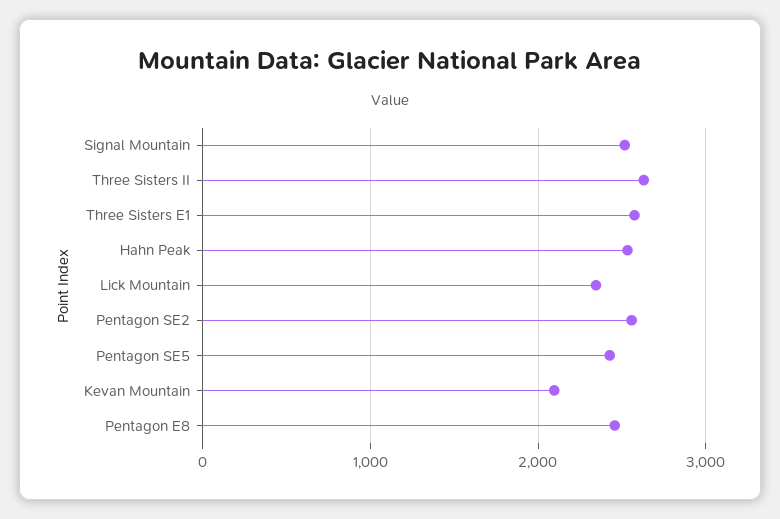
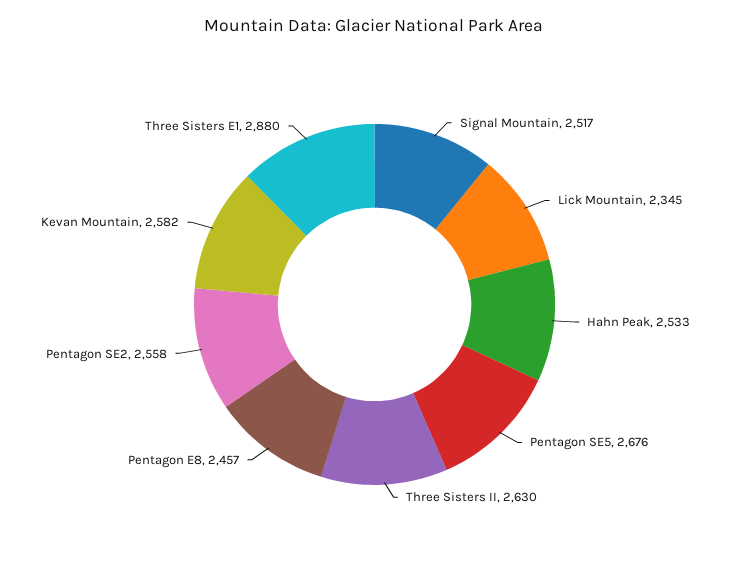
Three Sisters E1: 2600 -> 2880
Pentagon SE5: 2400 -> 2676
Kevan Mountain: 2100 -> 2582

